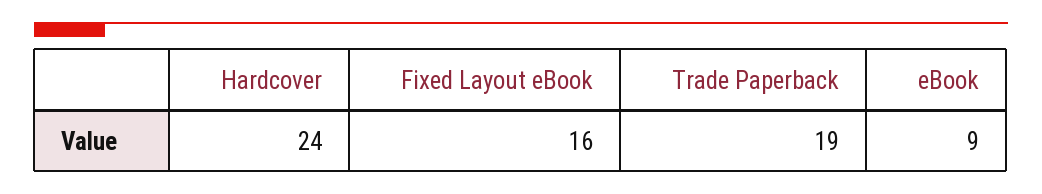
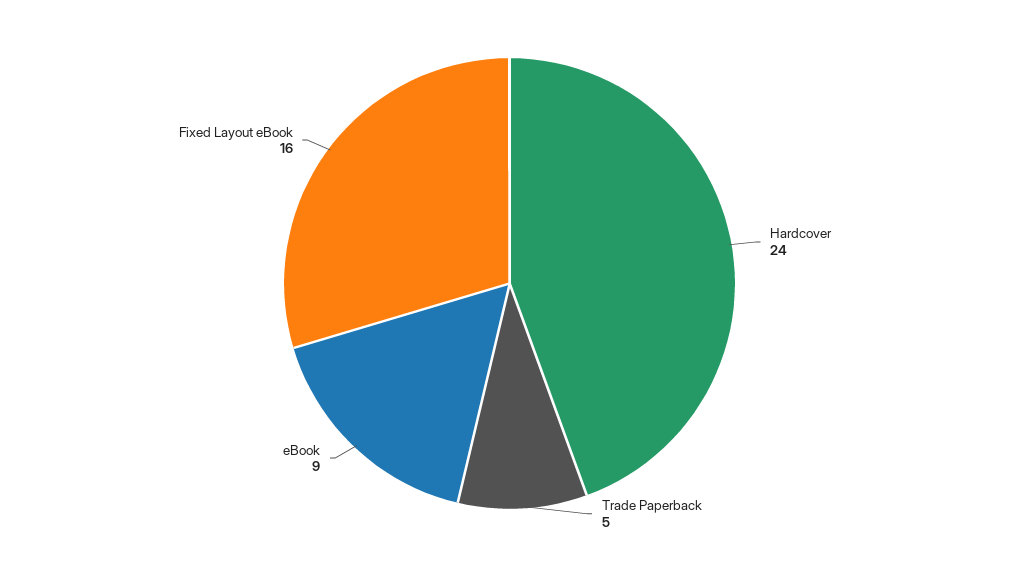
Trade Paperback: 19 -> 5

